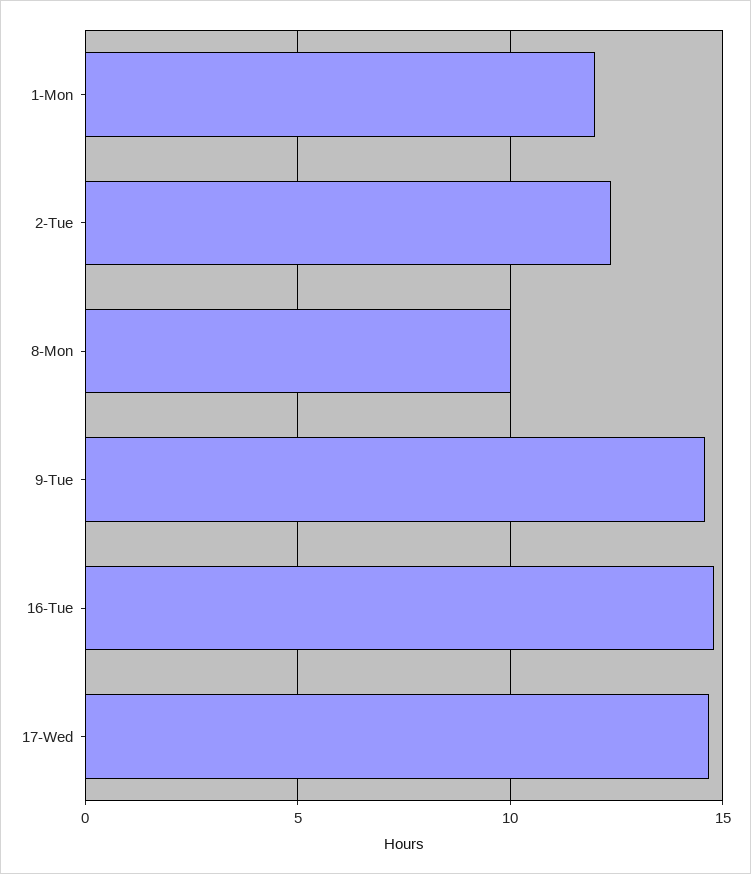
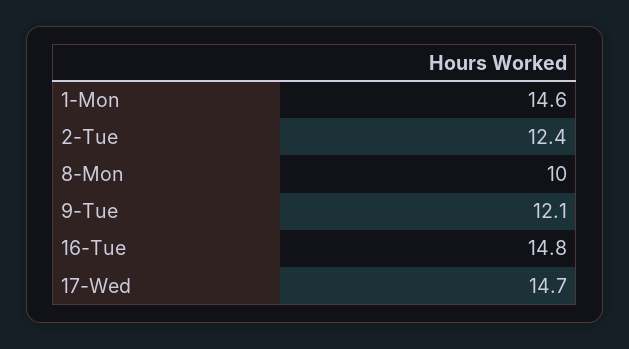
1-Mon: 12 -> 14.6
9-Tue: 14.5 -> 12.1

